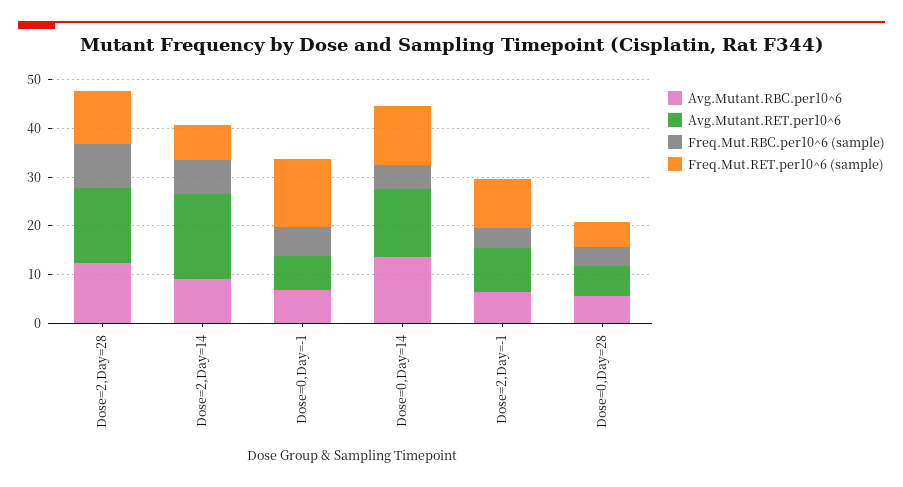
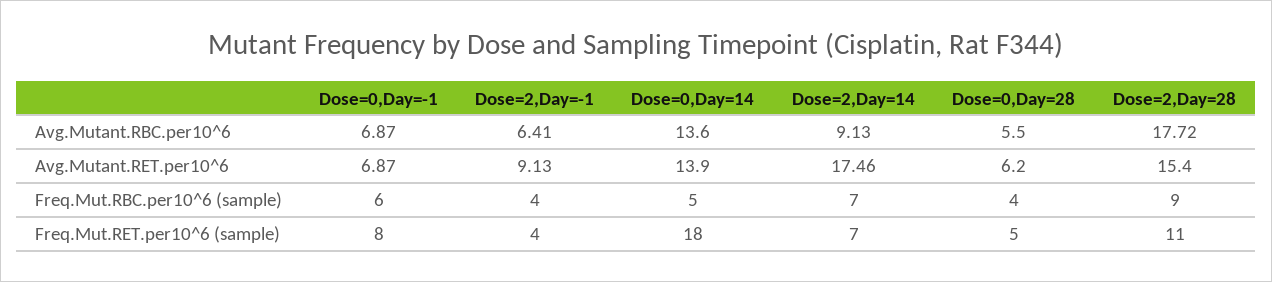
Avg.Mutant.RBC.per10^6, Dose=2,Day=28: 12 -> 17.72
Freq.Mut.RET.per10^6 (sample), Dose=0,Day=-1: 14 -> 8
Freq.Mut.RET.per10^6 (sample), Dose=0,Day=14: 12 -> 18
Freq.Mut.RET.per10^6 (sample), Dose=2,Day=-1: 10 -> 4

